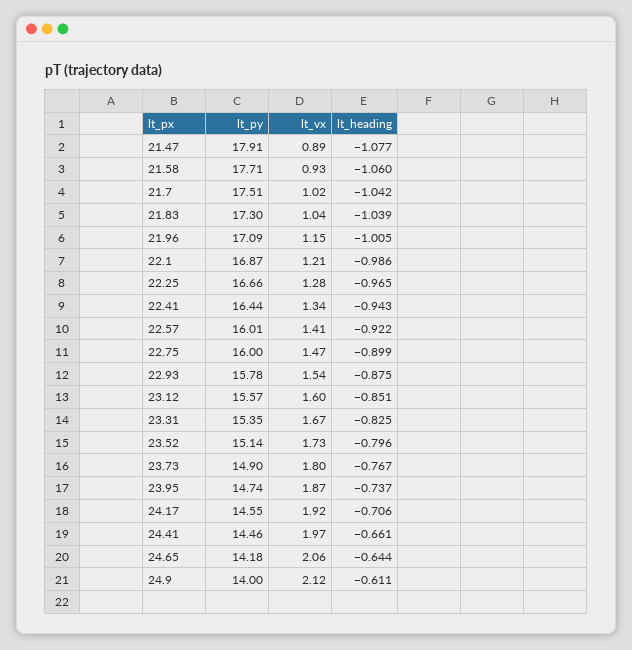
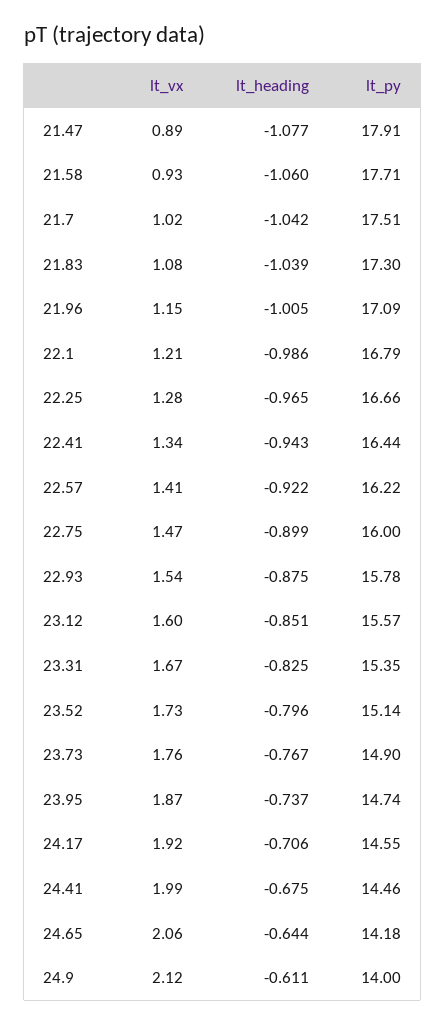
lt_vx, 21.83: 1.04 -> 1.08
lt_py, 22.1: 16.87 -> 16.79
lt_py, 22.57: 16.01 -> 16.22
lt_vx, 23.73: 1.8 -> 1.76
lt_vx, 24.41: 1.97 -> 1.99
lt_heading, 24.41: -0.661 -> -0.675

